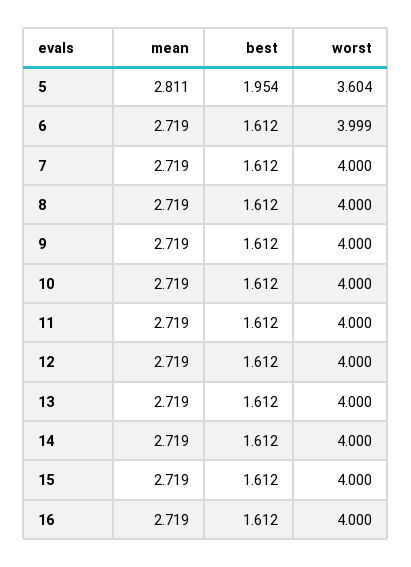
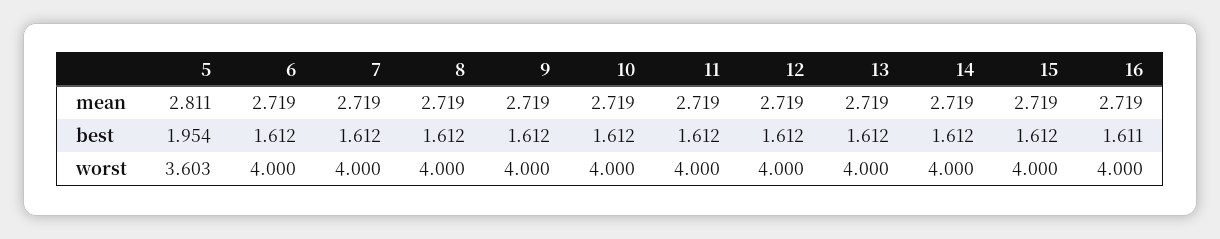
worst, 5: 3.604 -> 3.603
worst, 6: 3.999 -> 4
best, 16: 1.612 -> 1.611

